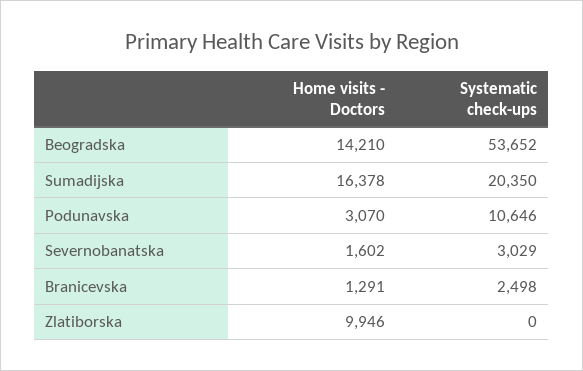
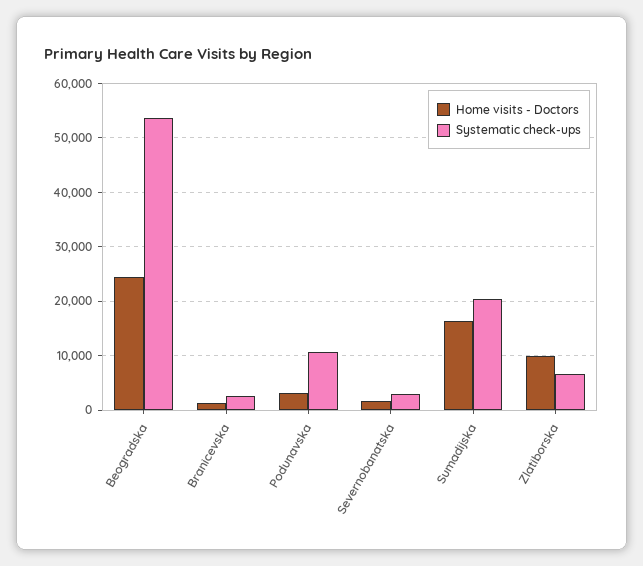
Home visits - Doctors, Beogradska: 14210 -> 24000
Systematic check-ups, Zlatiborska: 0 -> 6000

